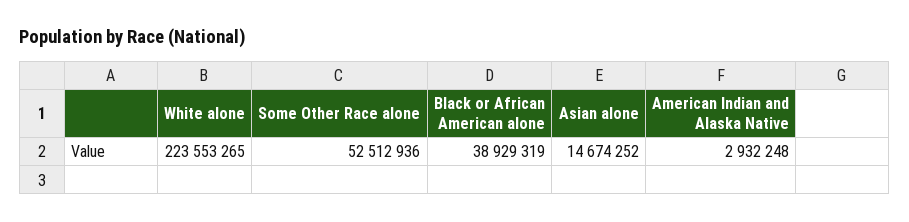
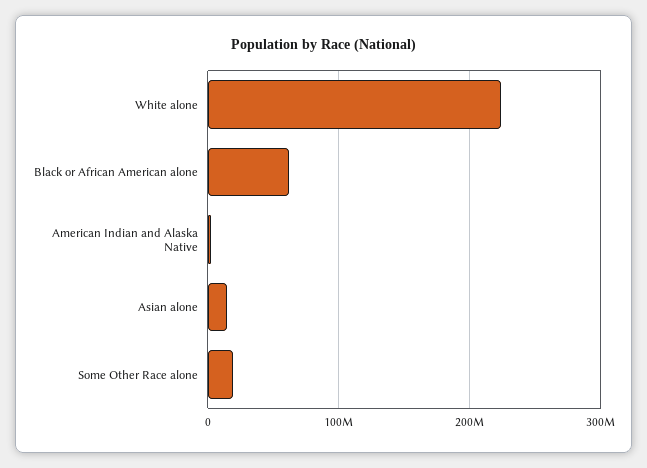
Some Other Race alone: 52512936 -> 20000000
Black or African American alone: 38929319 -> 60000000

